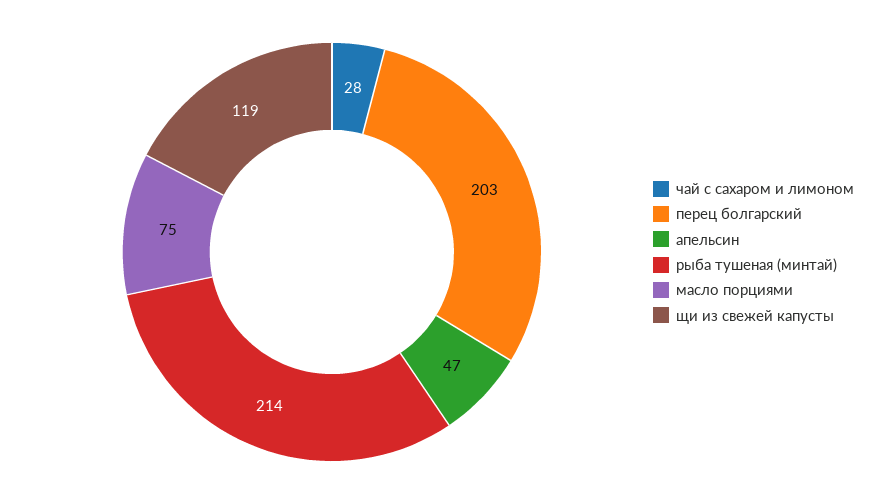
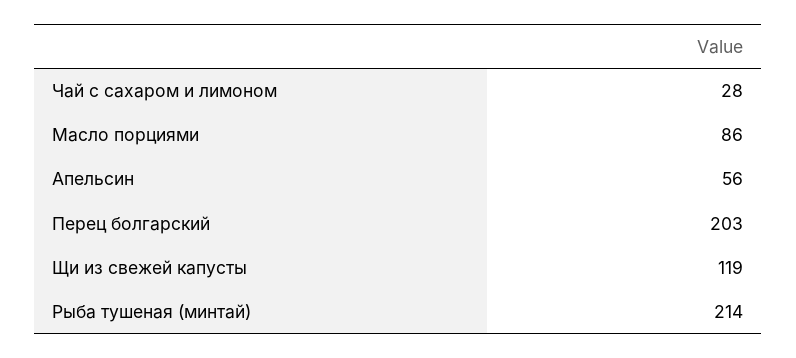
апельсин: 47 -> 56
масло порциями: 75 -> 86

